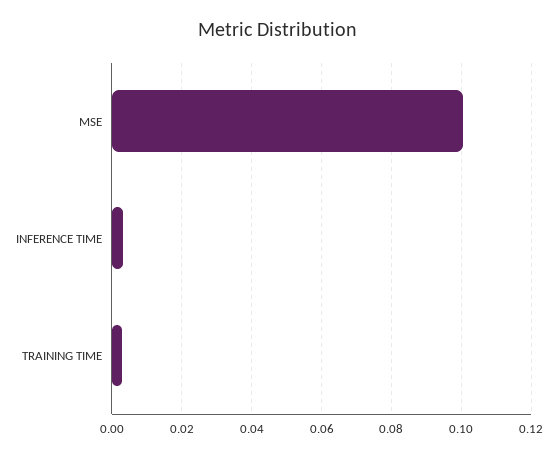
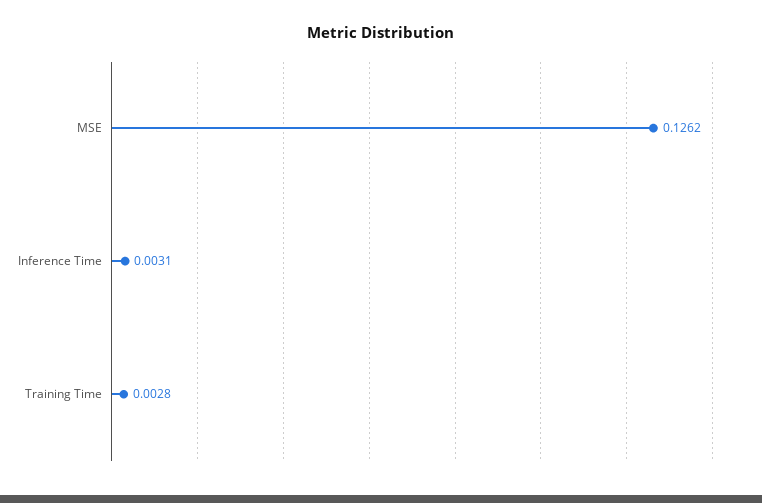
MSE: 0.1 -> 0.1262

